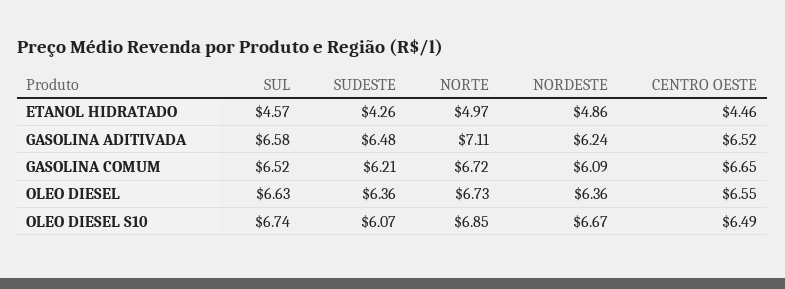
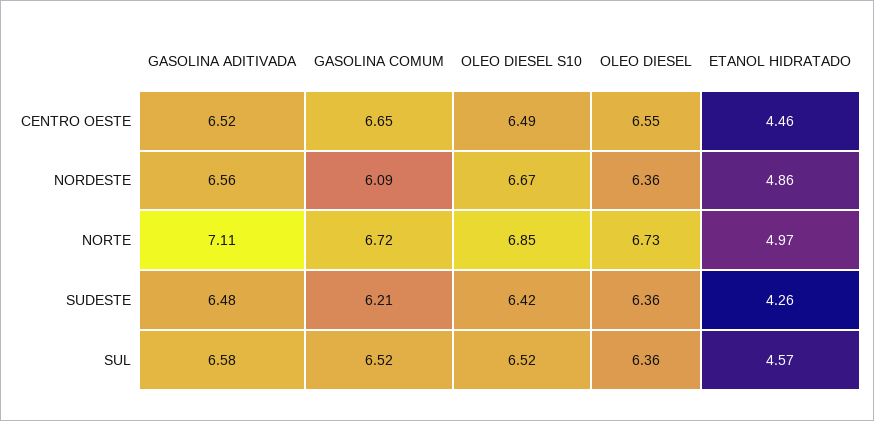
NORDESTE, GASOLINA ADITIVADA: 6.24 -> 6.56
SUL, OLEO DIESEL: 6.63 -> 6.36
SUL, OLEO DIESEL S10: 6.74 -> 6.52
SUDESTE, OLEO DIESEL S10: 6.07 -> 6.42

